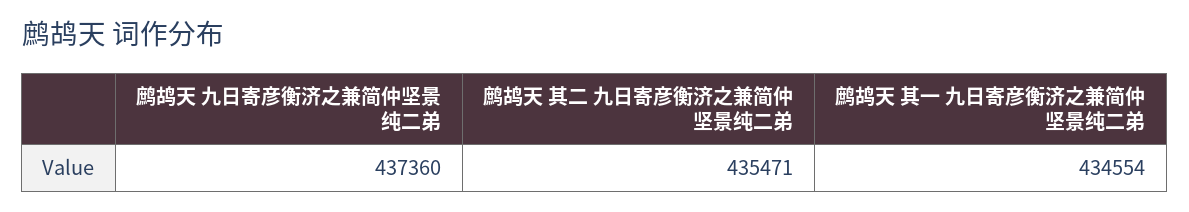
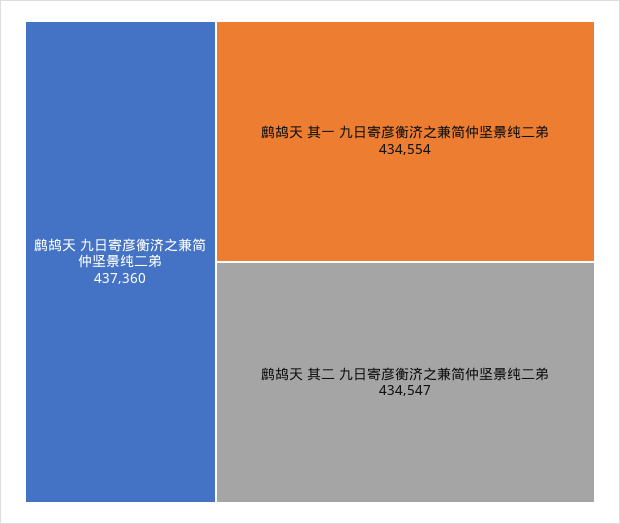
鹧鸪天 其二 九日寄彦衡济之兼简仲坚景纯二弟: 435471 -> 434547

